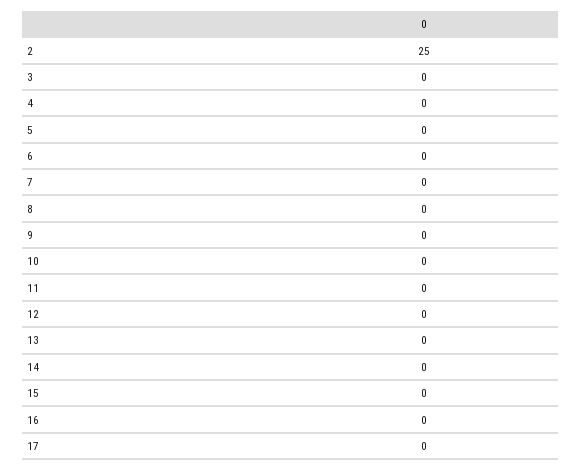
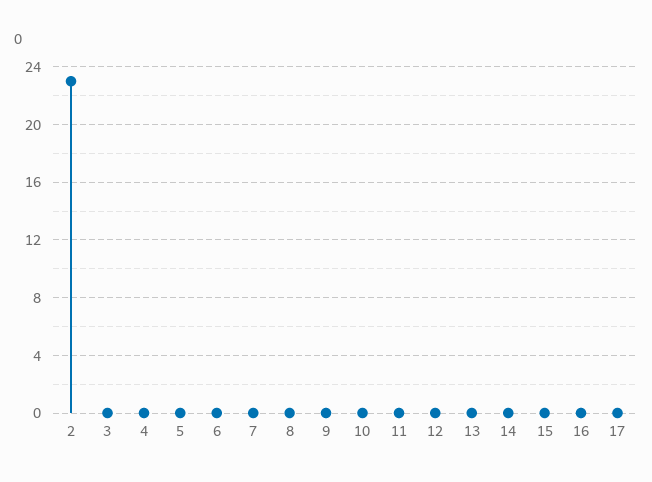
2: 25 -> 23

